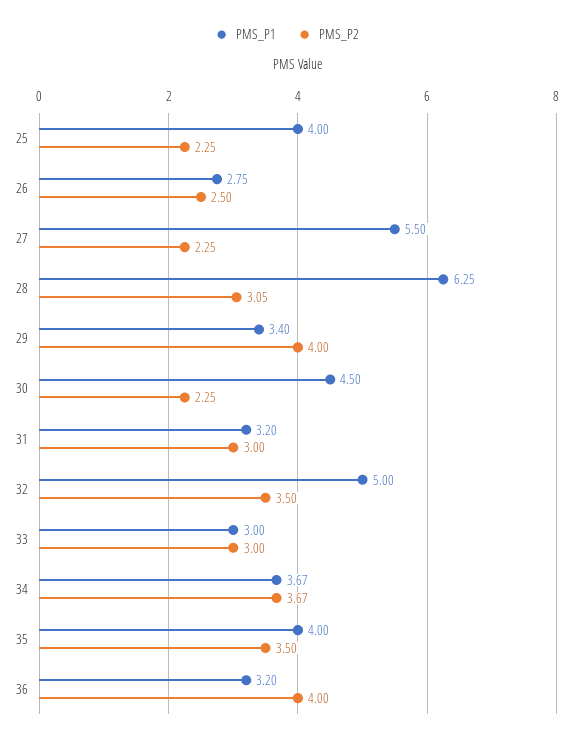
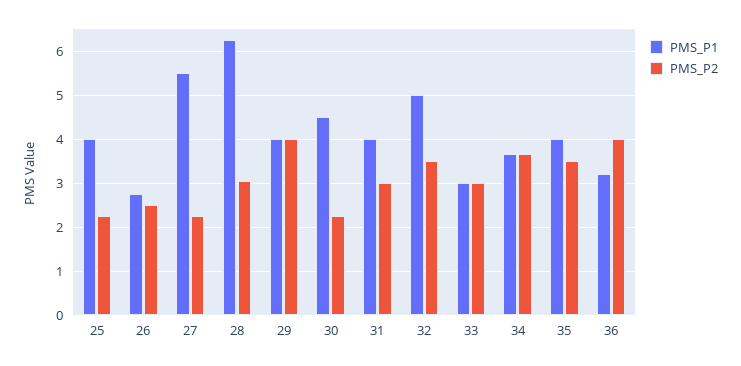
PMS_P1, 29: 3.4 -> 4
PMS_P1, 31: 3.2 -> 4

